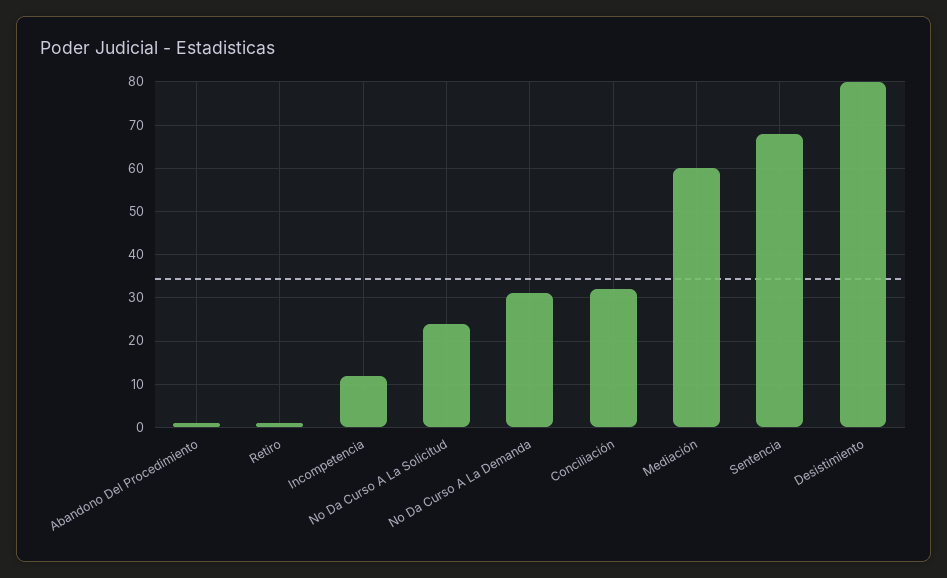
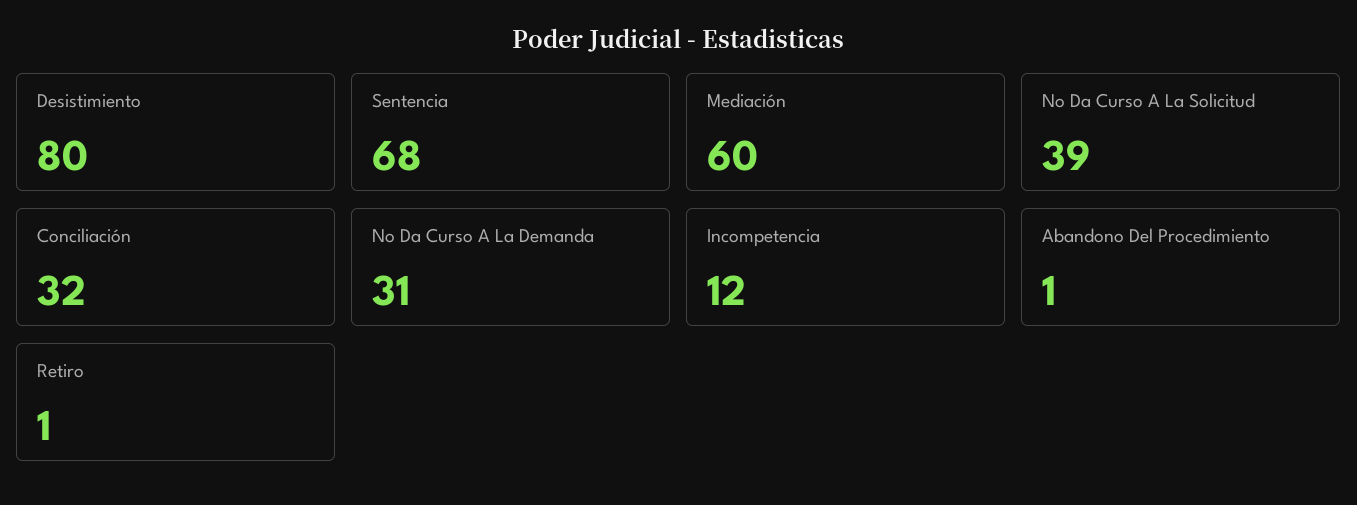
No Da Curso A La Solicitud: 25 -> 39

